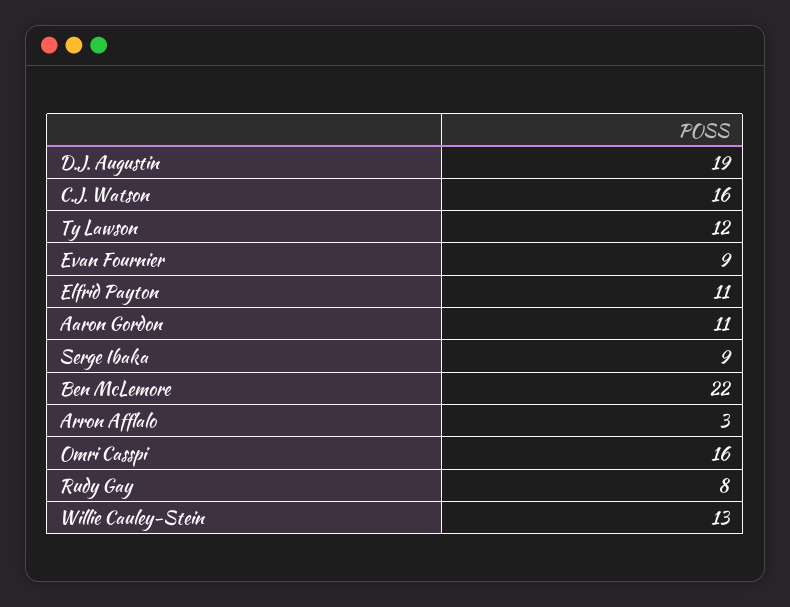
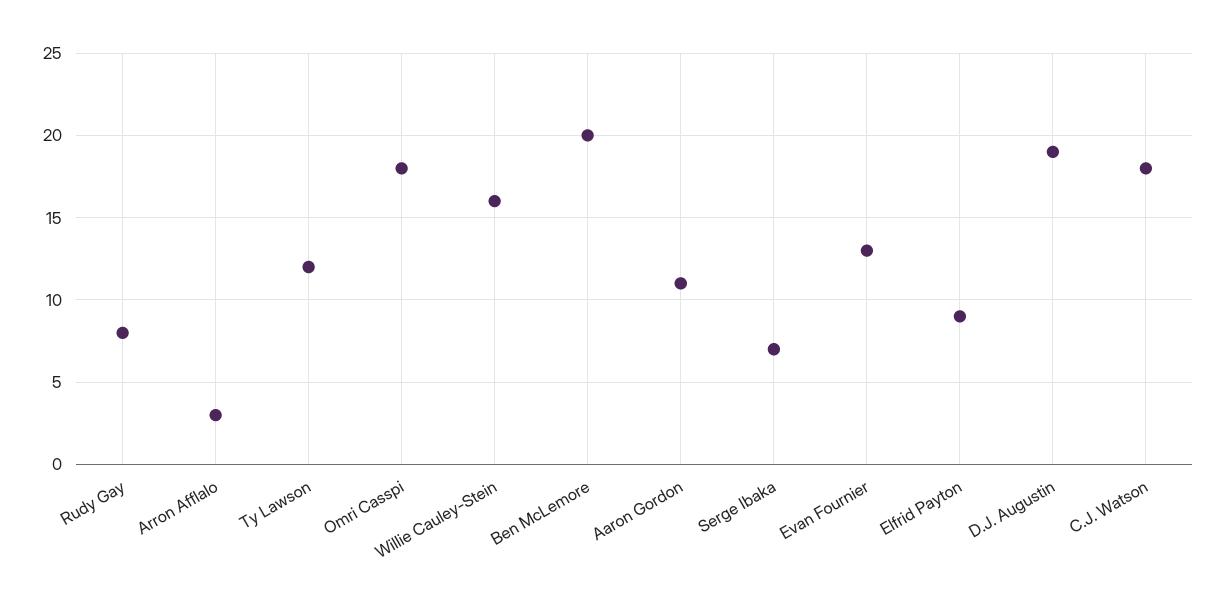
C.J. Watson: 16 -> 18
Evan Fournier: 9 -> 13
Elfrid Payton: 11 -> 9
Serge Ibaka: 9 -> 7
Ben McLemore: 22 -> 20
Omri Casspi: 16 -> 18
Willie Cauley-Stein: 13 -> 16

